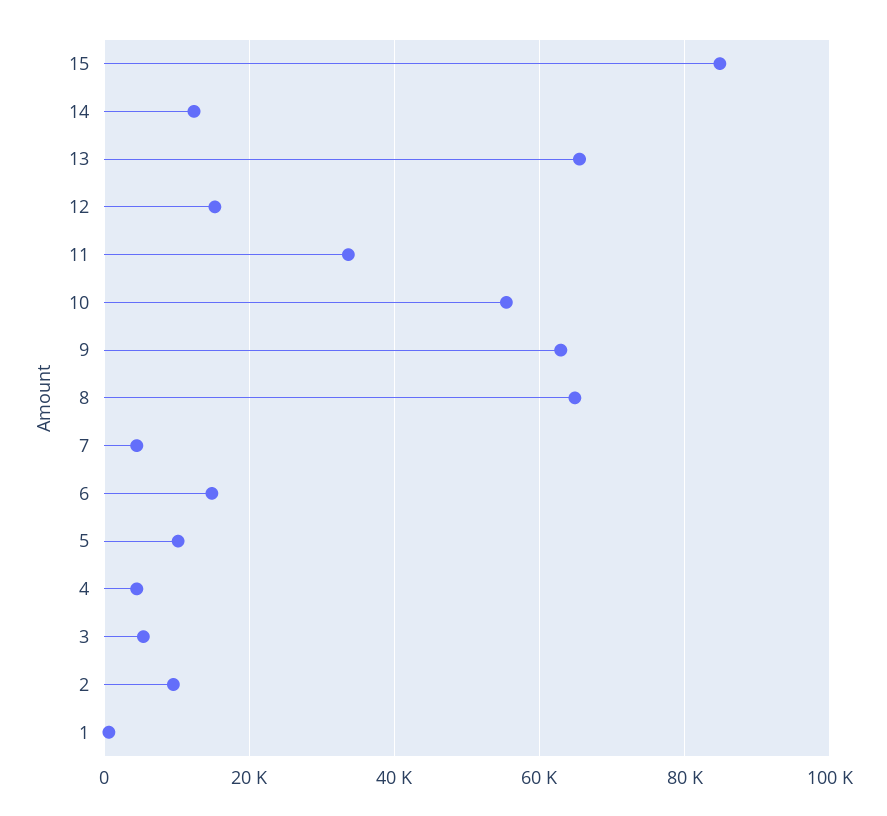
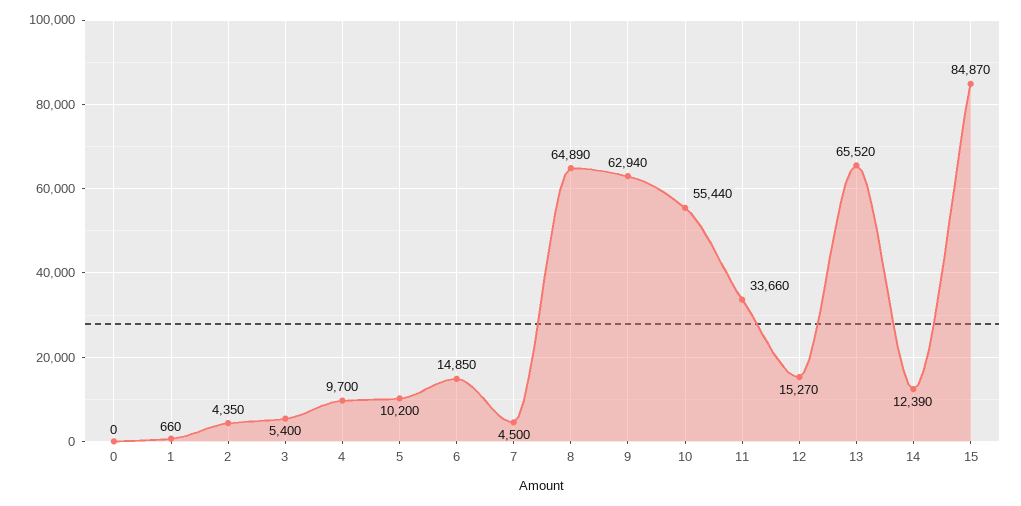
4: 4000 -> 9700
2: 10000 -> 4350
0: none -> 0

